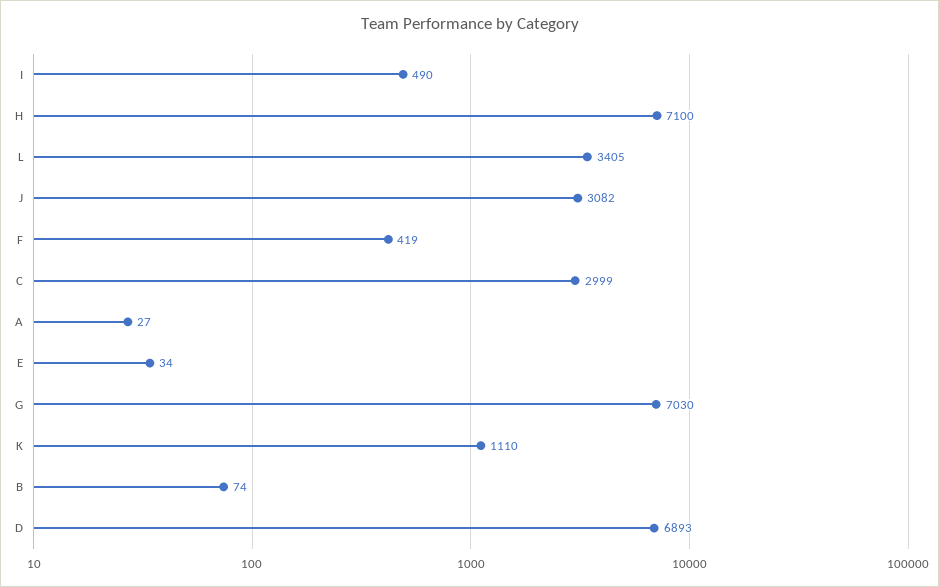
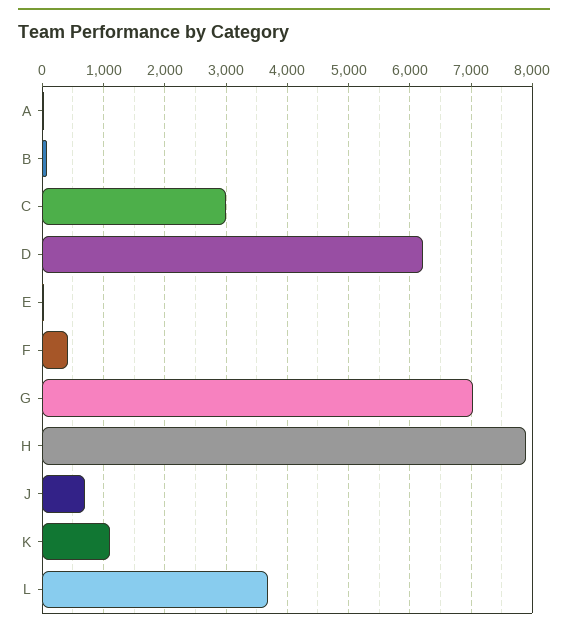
I: 490 -> none
H: 7100 -> 7900
L: 3405 -> 3700
J: 3082 -> 700
D: 6893 -> 6200

